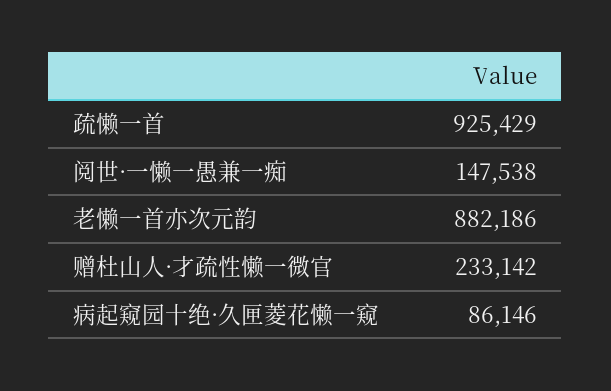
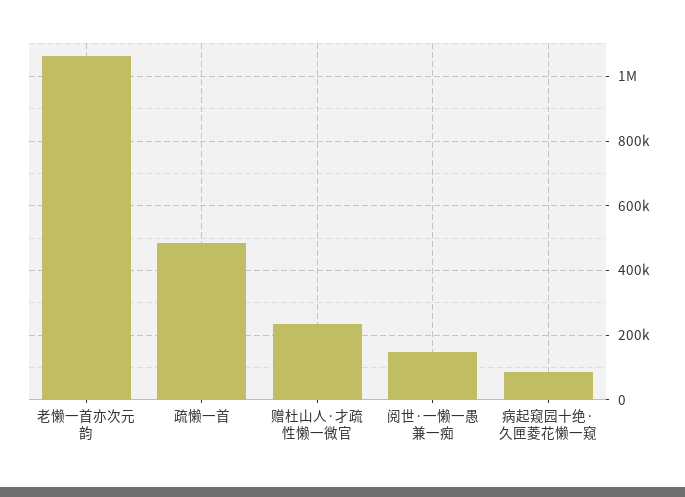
疏懒一首: 925429 -> 480000
老懒一首亦次元韵: 882186 -> 1060000

